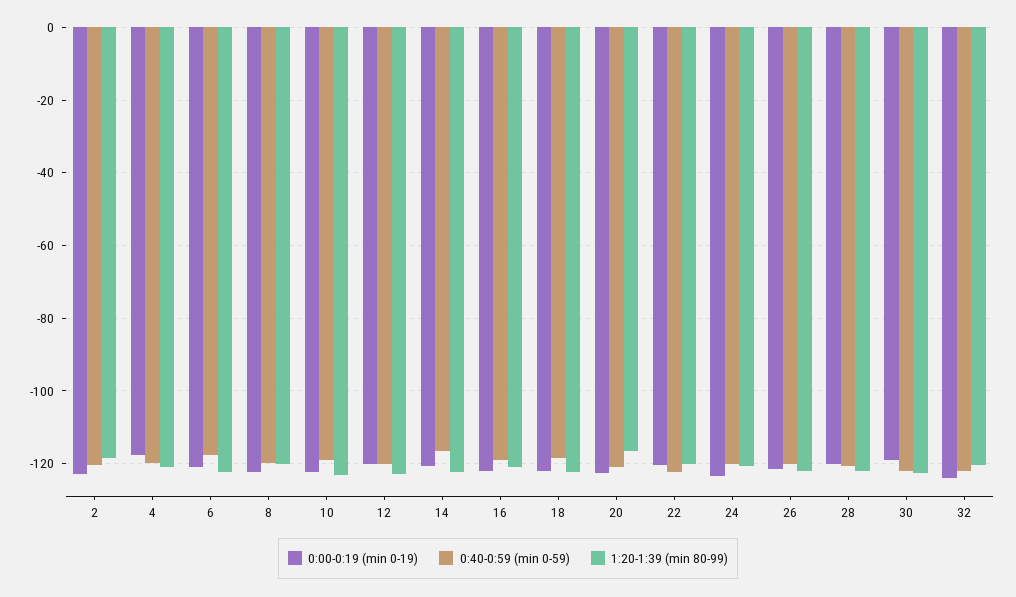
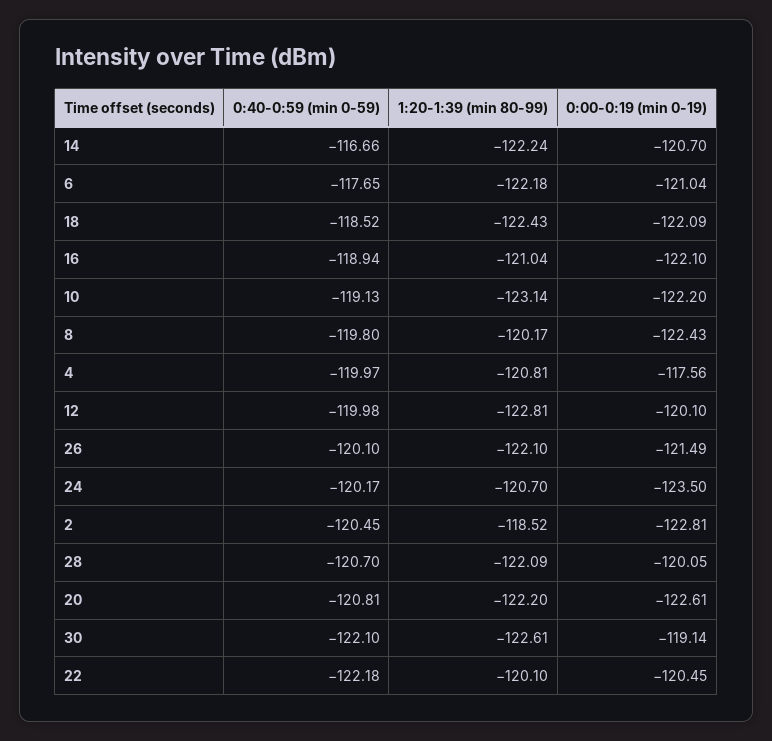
1:20-1:39 (min 80-99), 20: -116 -> -122.2
0:00-0:19 (min 0-19), 32: -124 -> none
0:40-0:59 (min 0-59), 32: -122 -> none
1:20-1:39 (min 80-99), 32: -120 -> none

